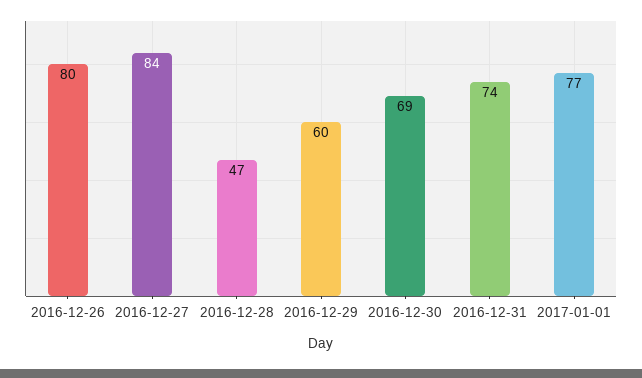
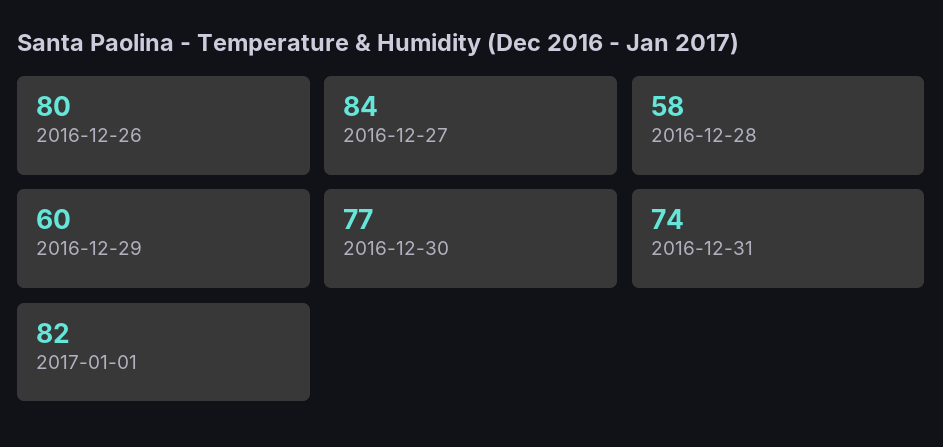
2016-12-28: 47 -> 58
2016-12-30: 69 -> 77
2017-01-01: 77 -> 82

